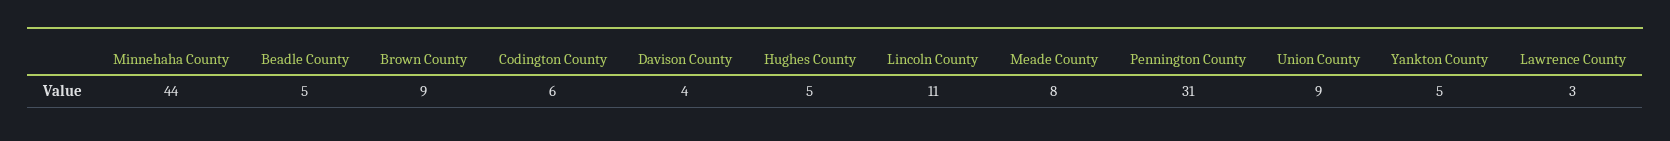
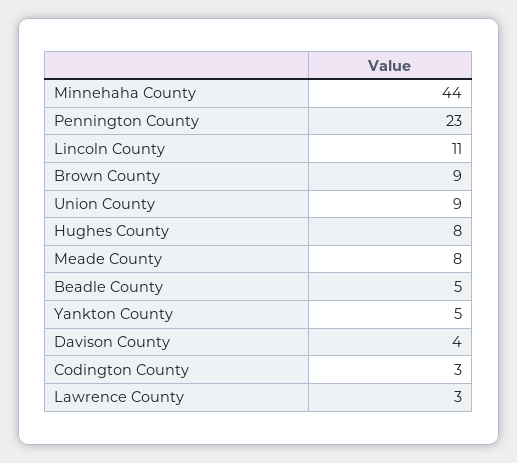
Codington County: 6 -> 3
Hughes County: 5 -> 8
Pennington County: 31 -> 23

